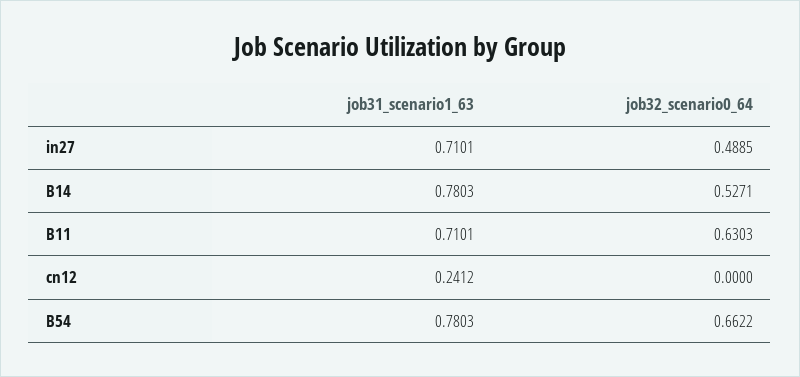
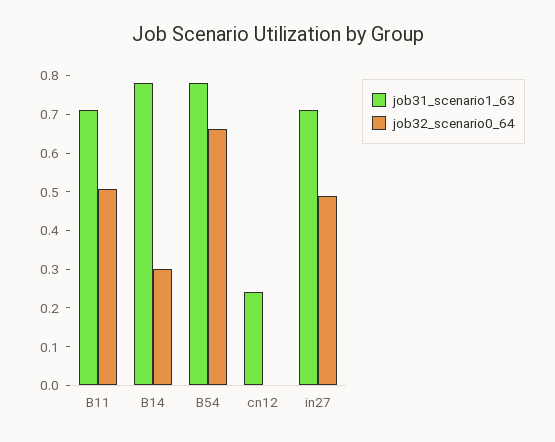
job32_scenario0_64, B14: 0.5271 -> 0.3
job32_scenario0_64, B11: 0.6303 -> 0.5

